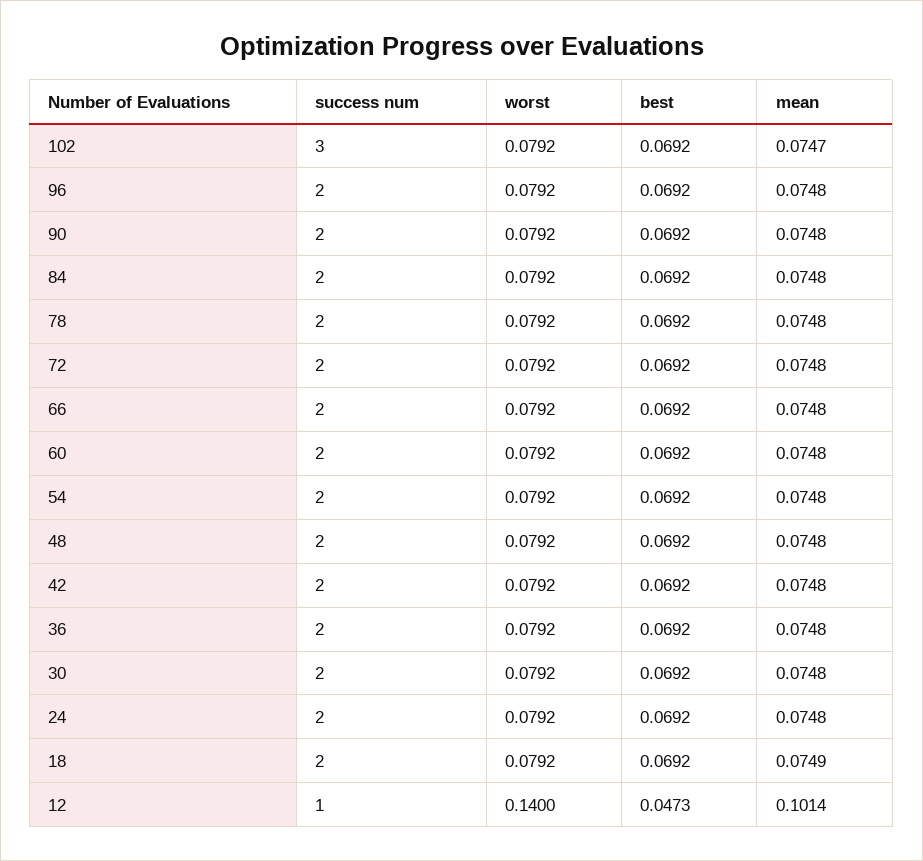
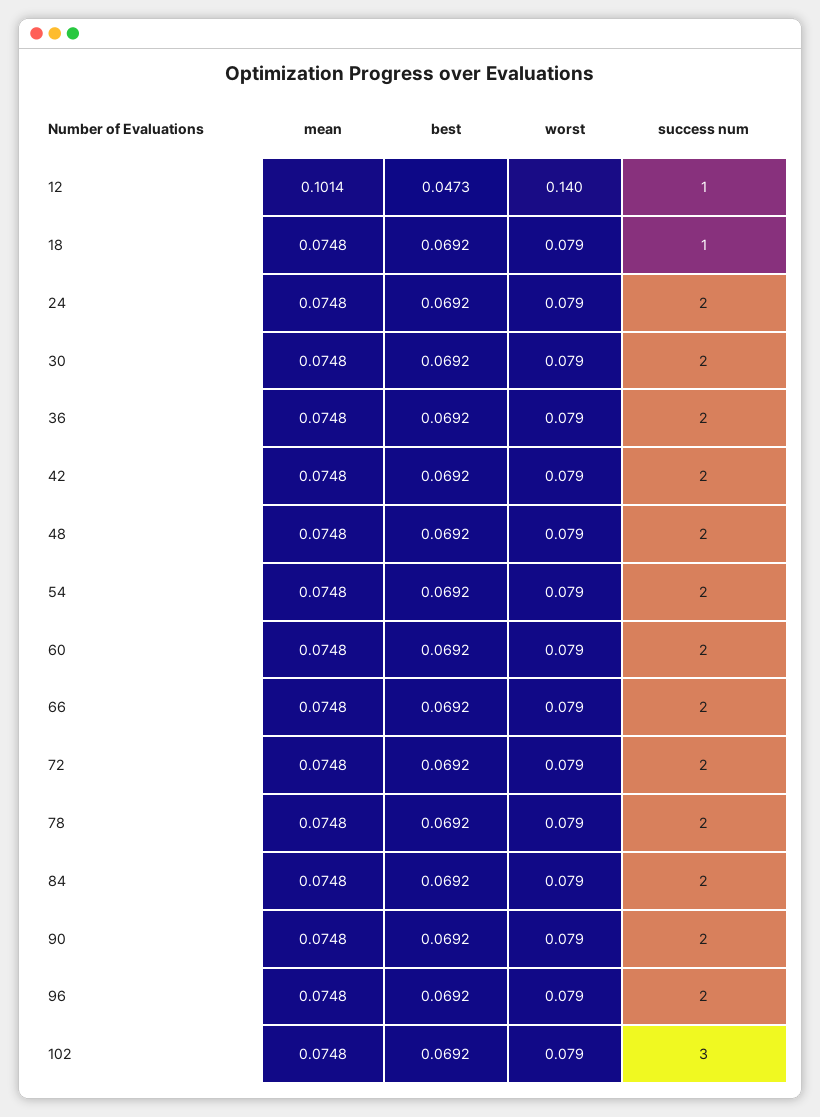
mean, 102: 0.0747 -> 0.0748
success num, 18: 2 -> 1
mean, 18: 0.0749 -> 0.0748

